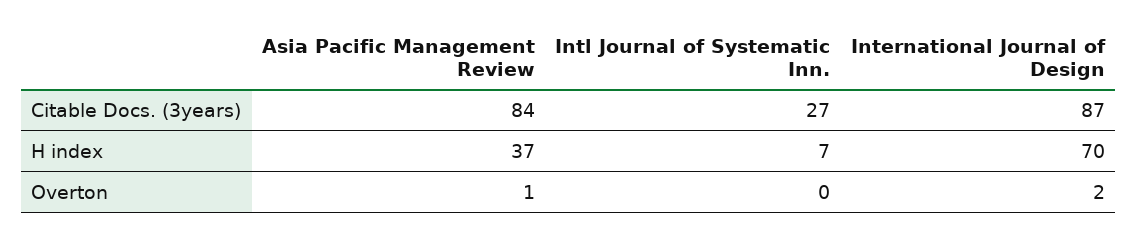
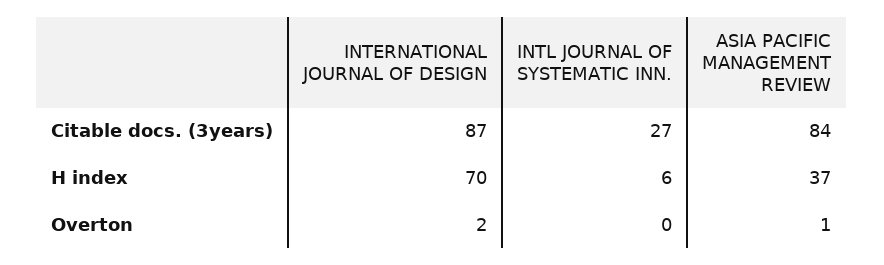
Intl Journal of Systematic Inn., H index: 7 -> 6

